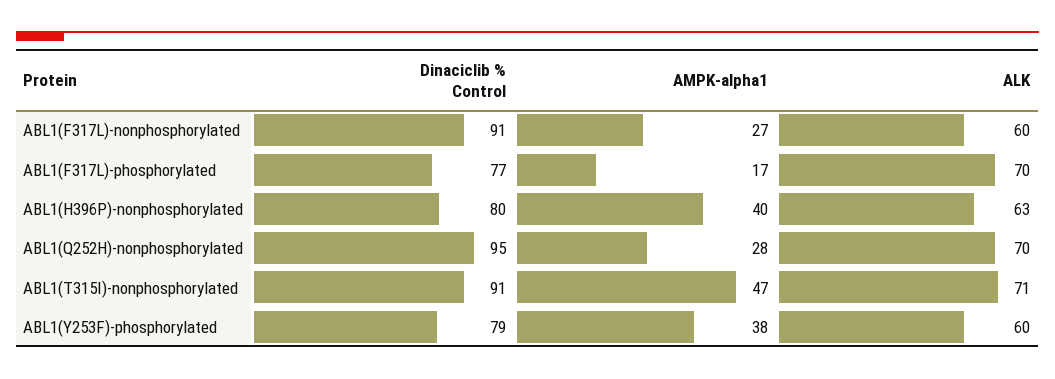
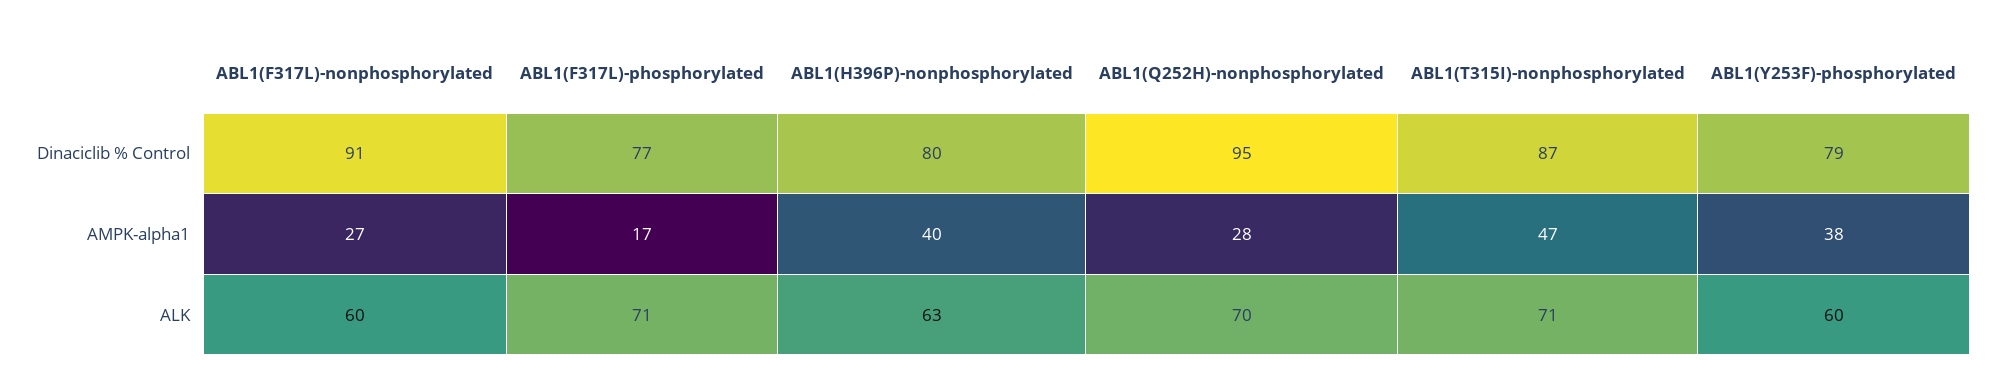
ALK, ABL1(F317L)-phosphorylated: 70 -> 71
Dinaciclib % Control, ABL1(T315I)-nonphosphorylated: 91 -> 87

